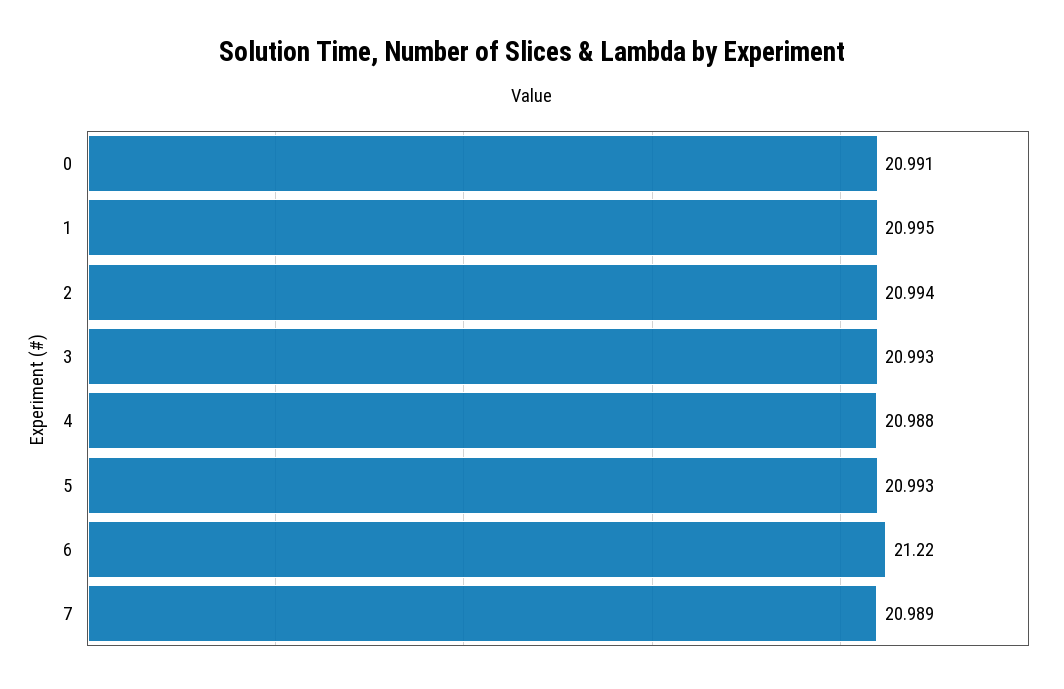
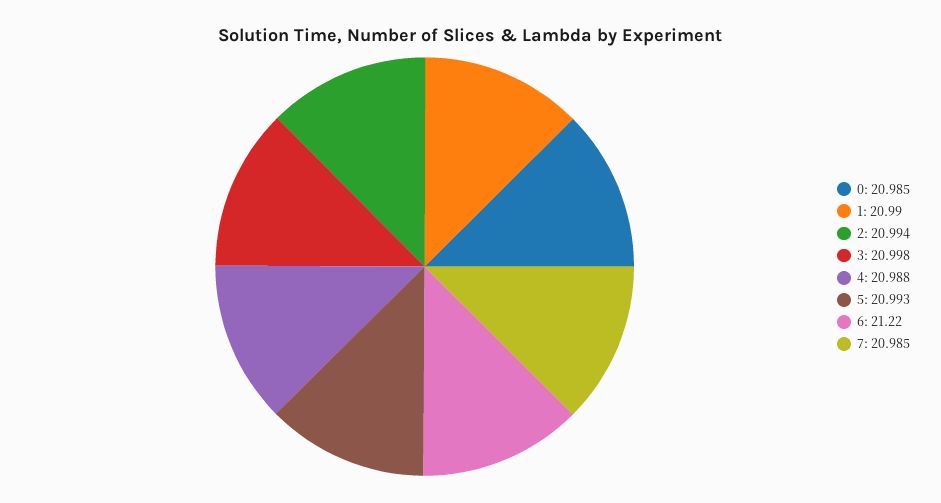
0: 20.991 -> 20.985
1: 20.995 -> 20.99
3: 20.993 -> 20.998
7: 20.989 -> 20.985

